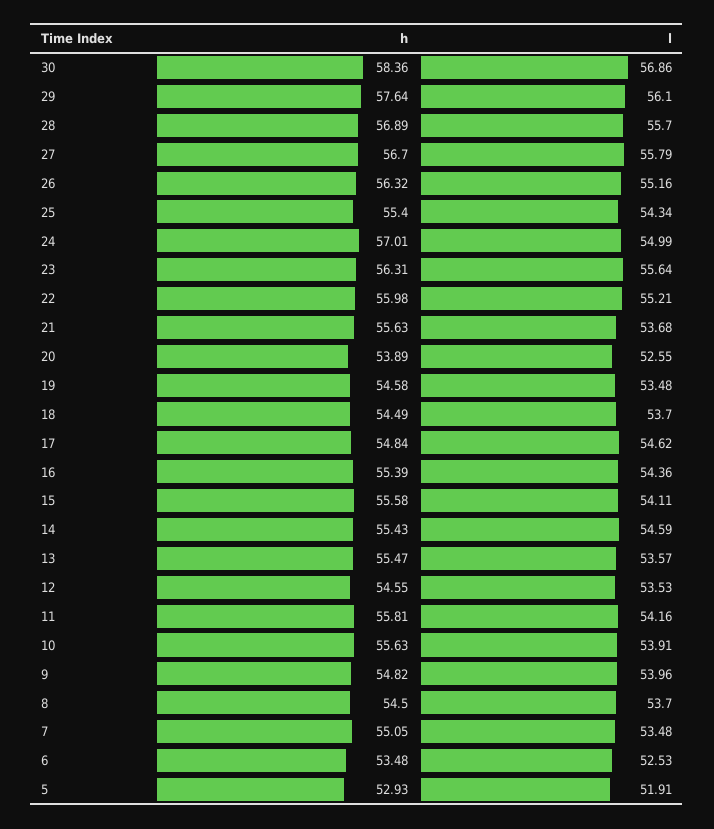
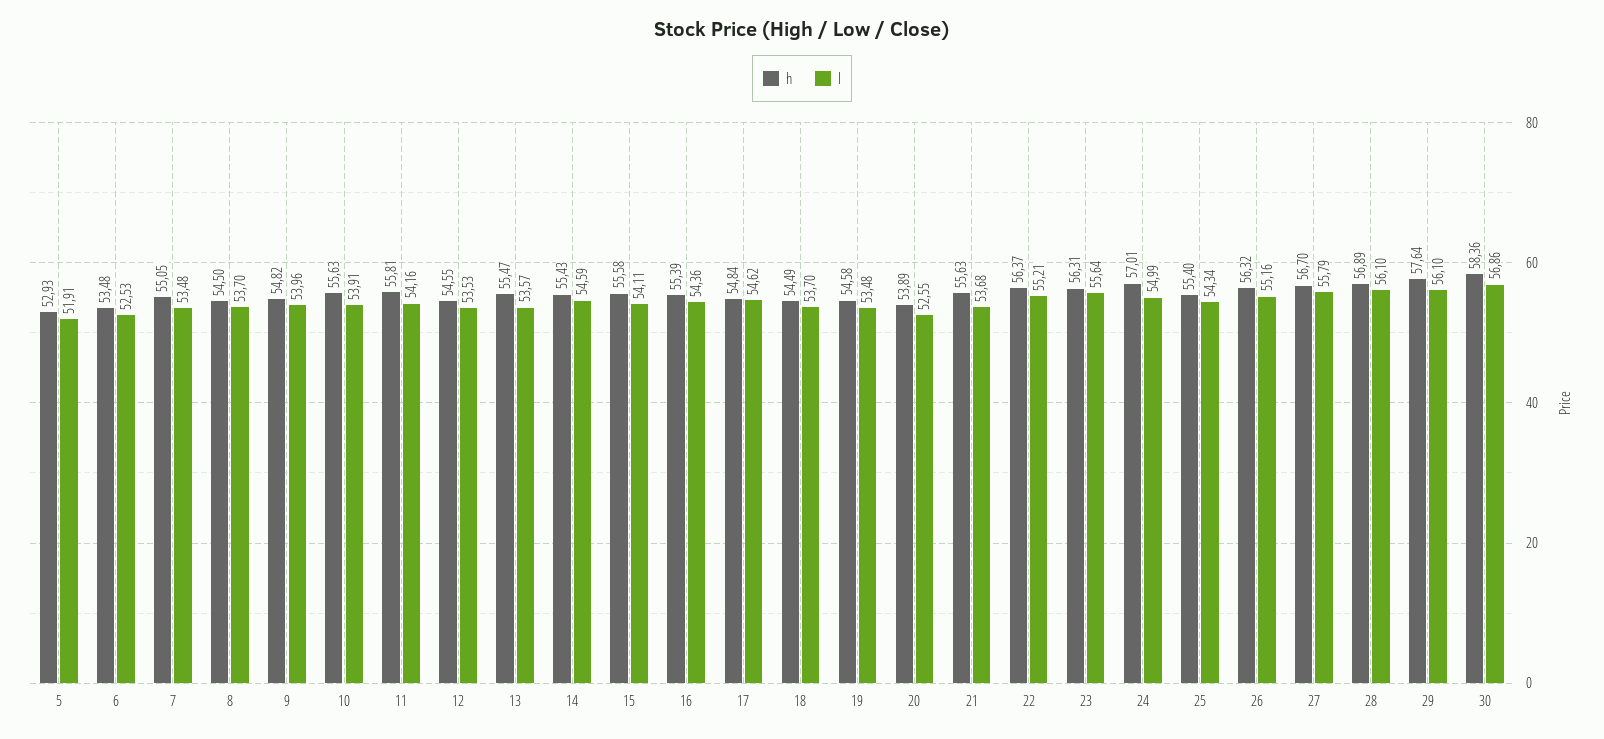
l, 28: 55.7 -> 56.1
h, 22: 55.98 -> 56.37

